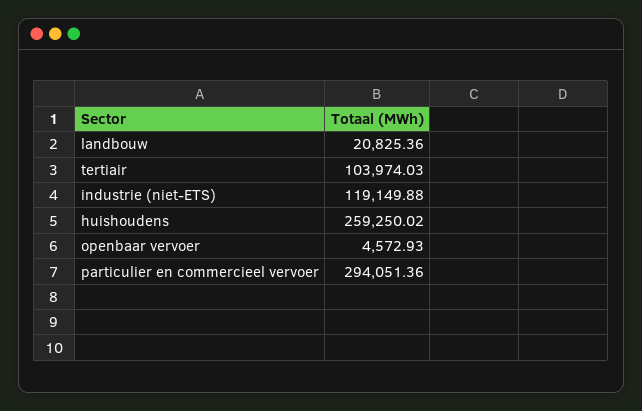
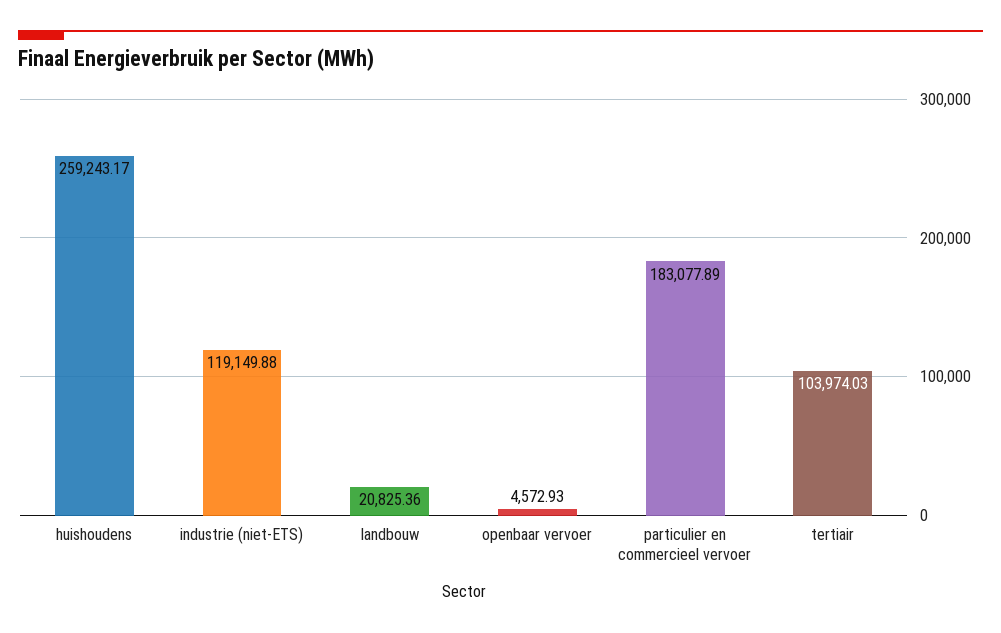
huishoudens: 259250.02 -> 259243.17
particulier en commercieel vervoer: 294051.36 -> 183077.89

